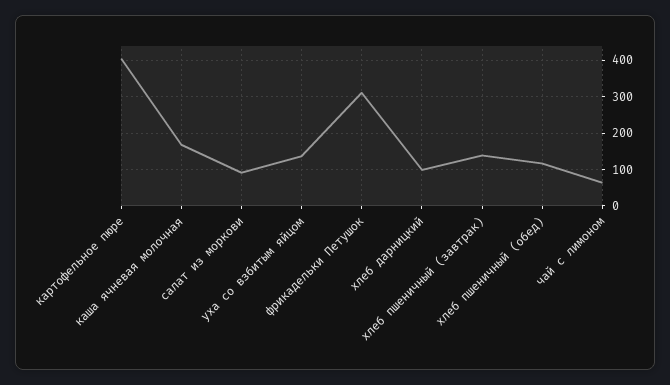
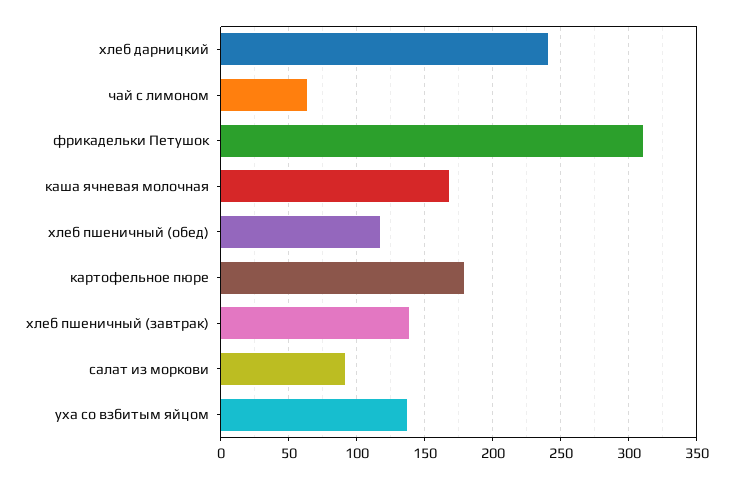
картофельное пюре: 400 -> 180
хлеб дарницкий: 100 -> 240

